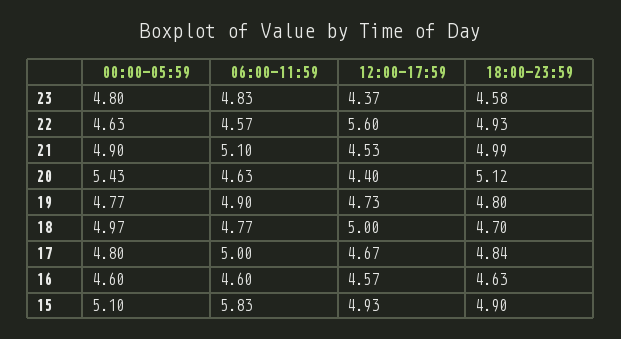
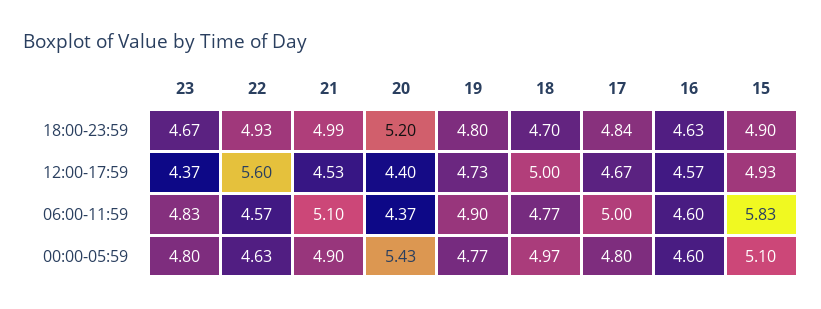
18:00-23:59, 23: 4.58 -> 4.67
06:00-11:59, 20: 4.63 -> 4.37
18:00-23:59, 20: 5.12 -> 5.2

